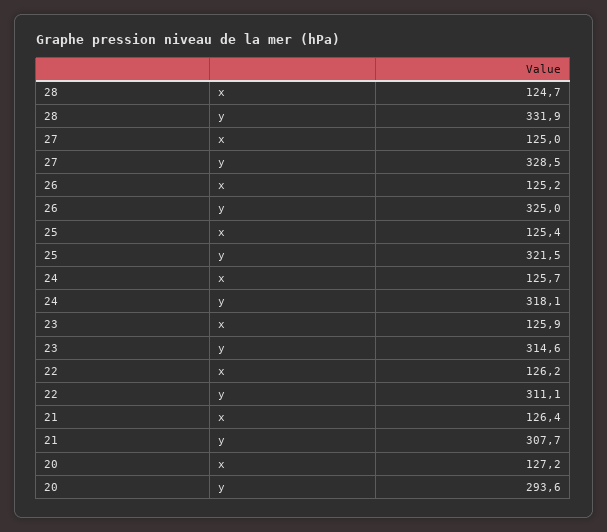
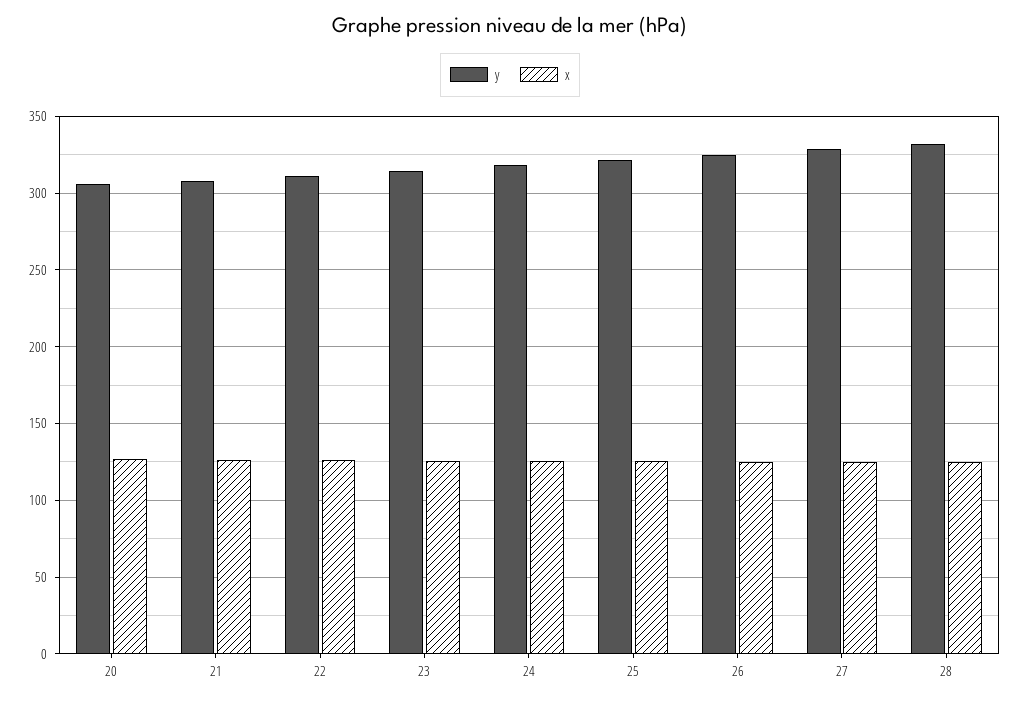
y, 20: 293.6 -> 305

